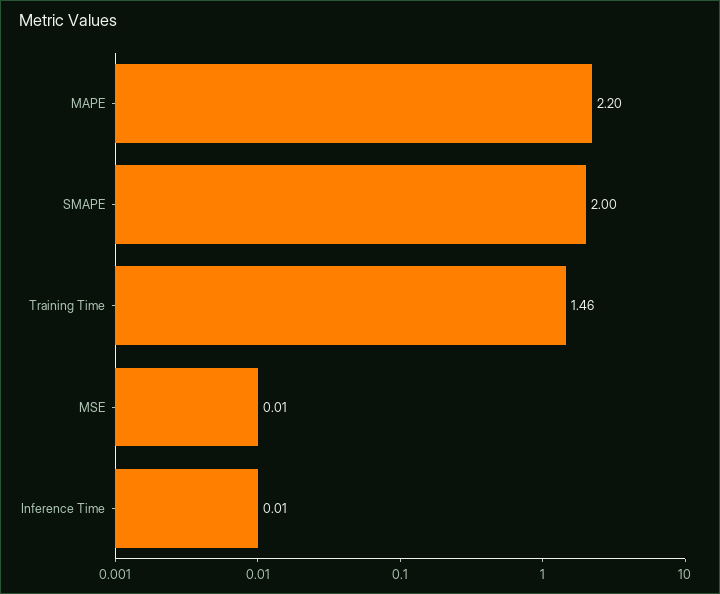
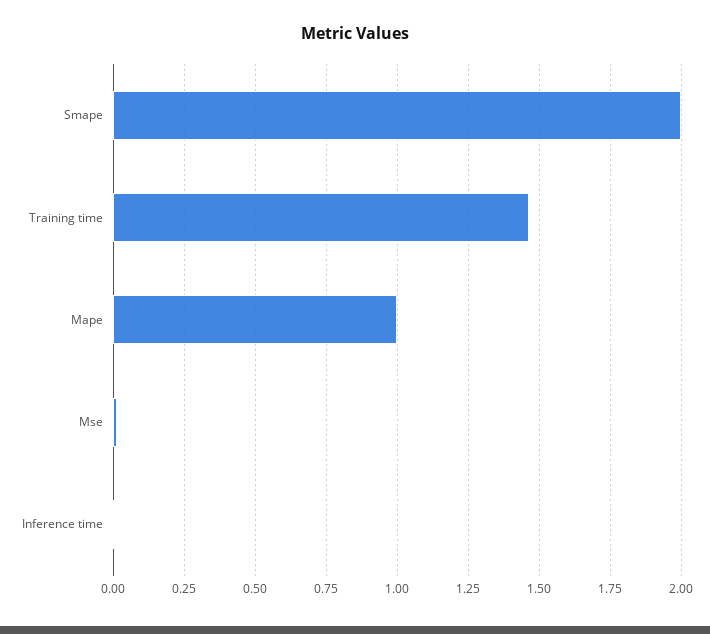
MAPE: 2.2 -> 1

